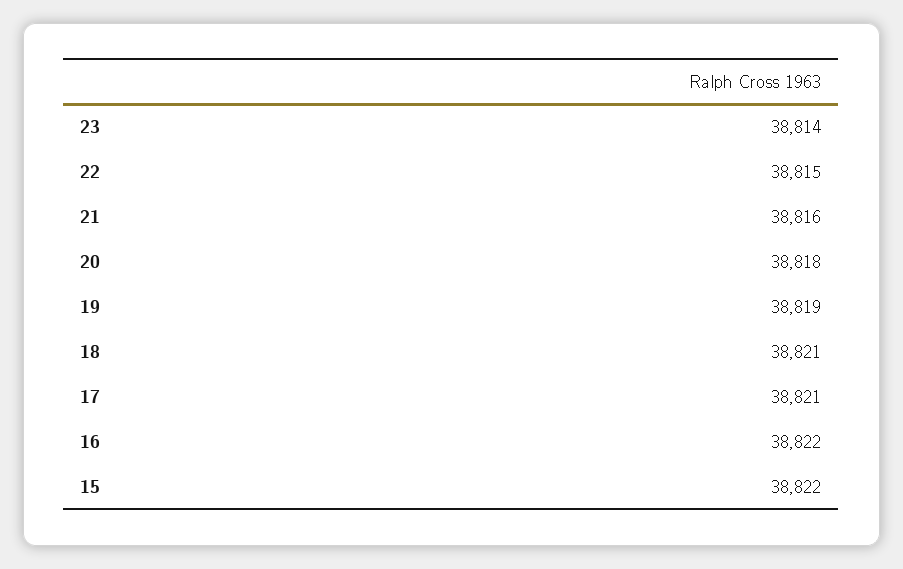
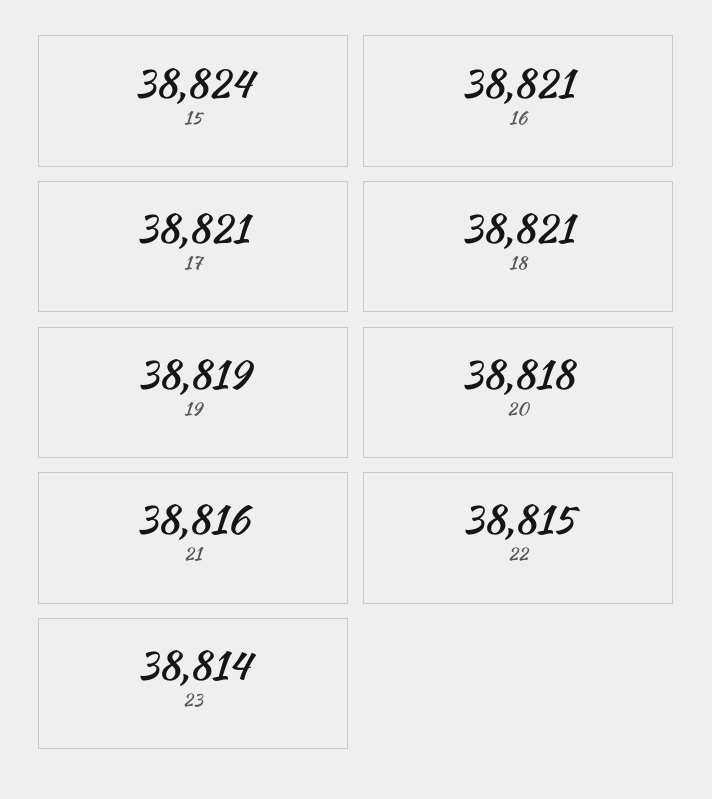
16: 38822 -> 38821
15: 38822 -> 38824

